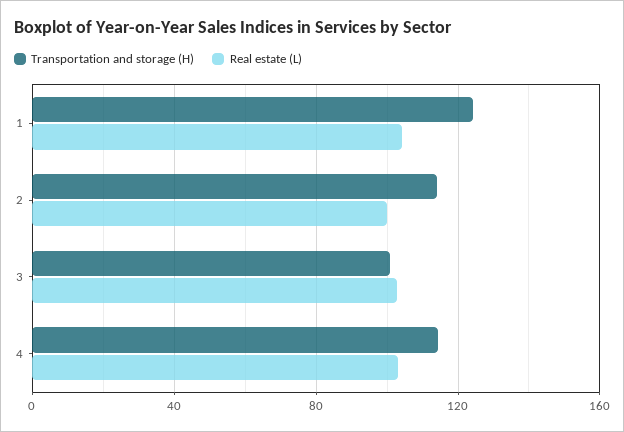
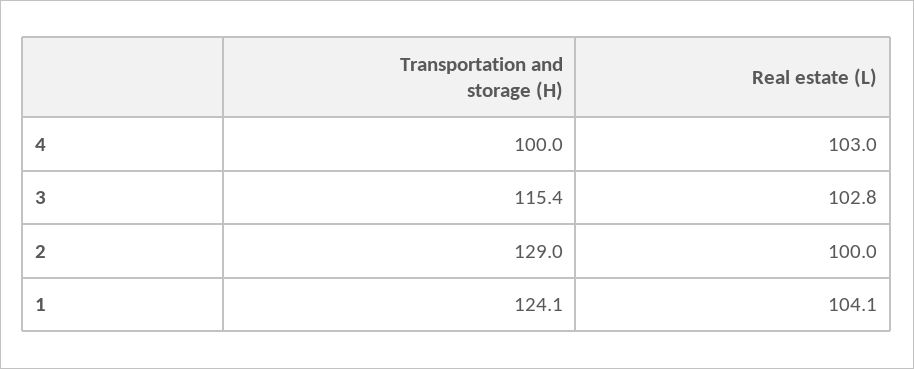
Transportation and storage (H), 2: 115 -> 129
Transportation and storage (H), 3: 100 -> 115.4
Transportation and storage (H), 4: 115 -> 100

